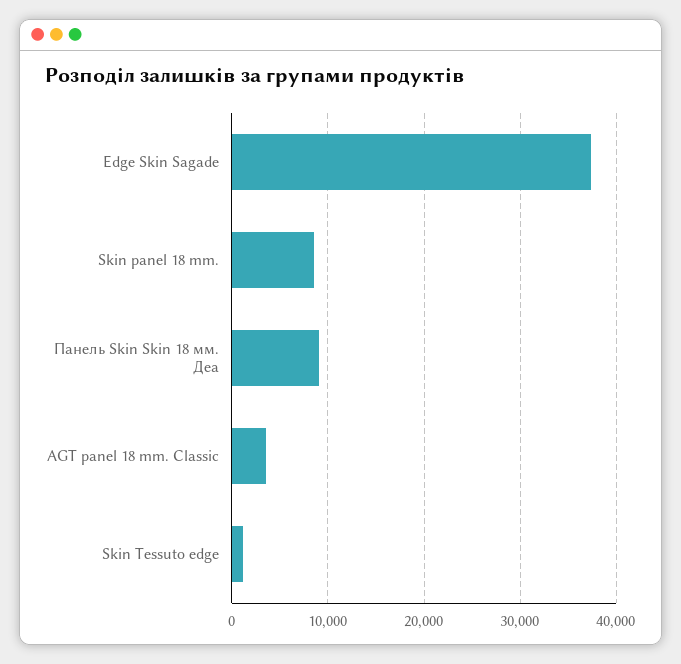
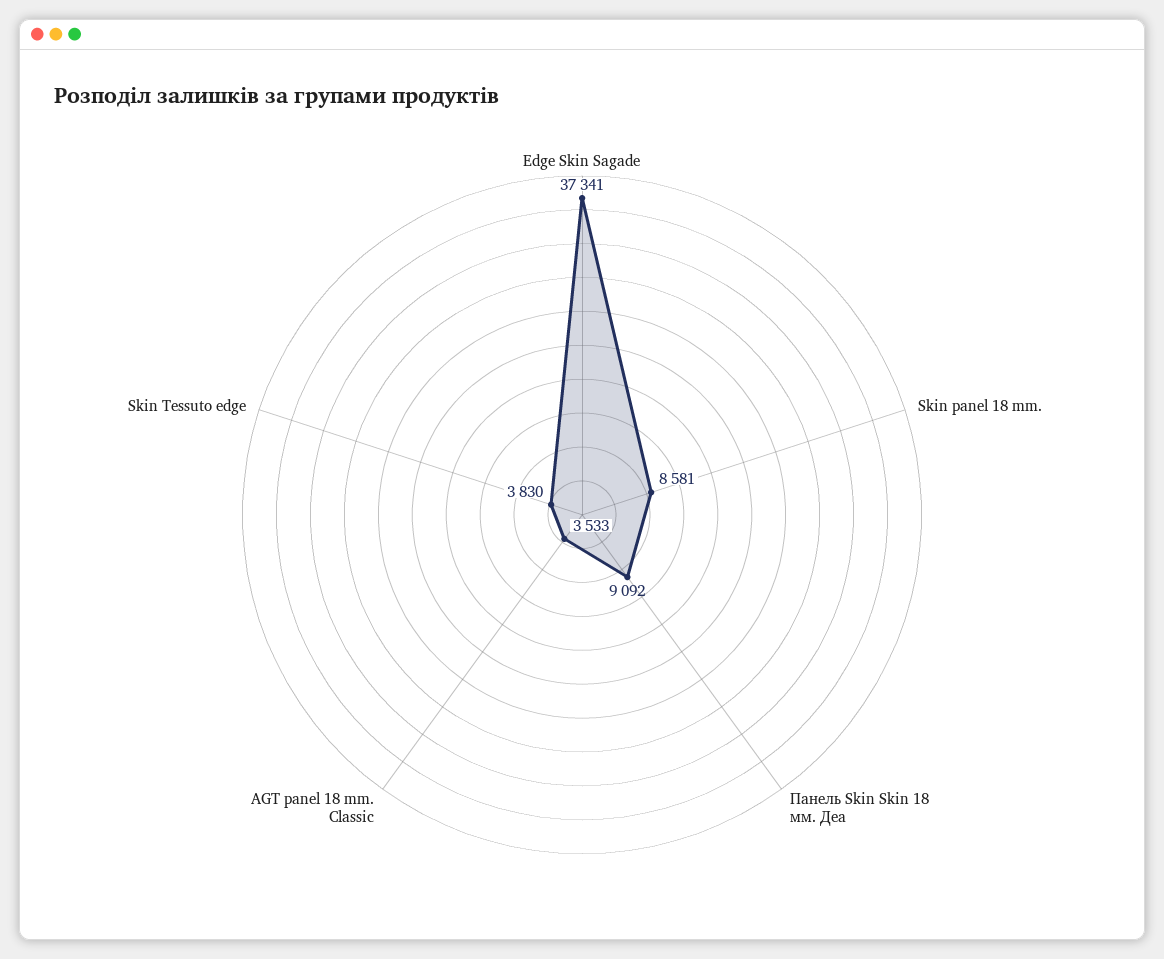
Skin Tessuto edge: 1000 -> 3830

